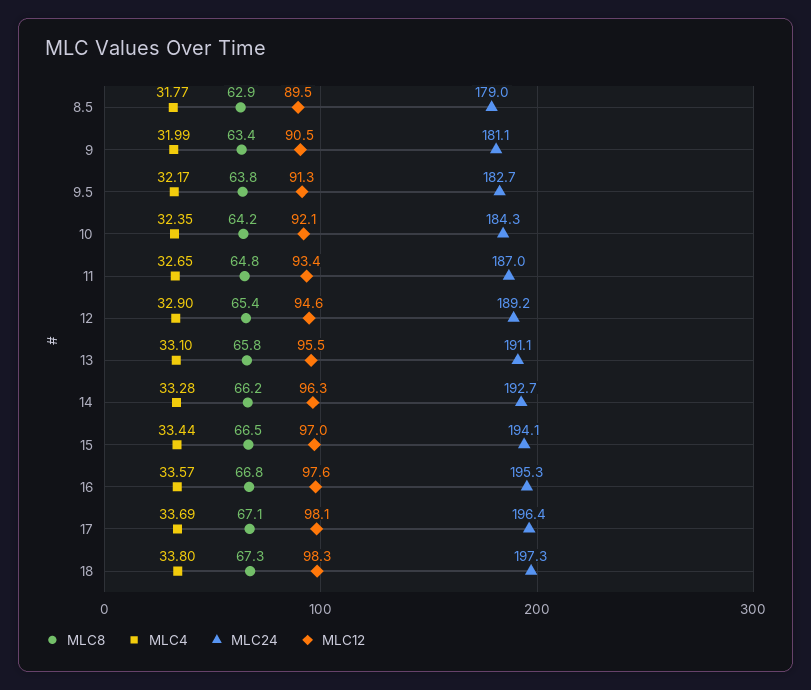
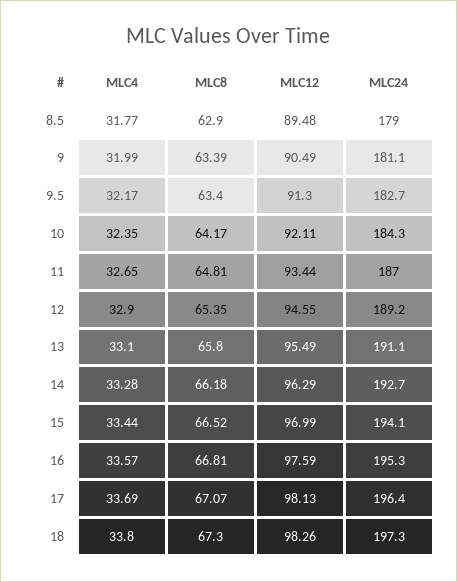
MLC8, 9.5: 63.8 -> 63.4

